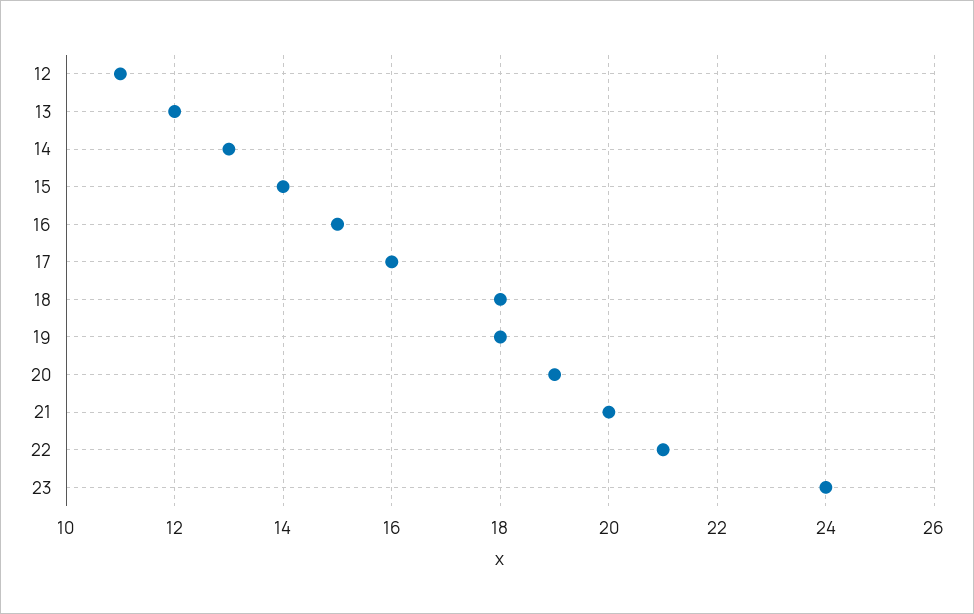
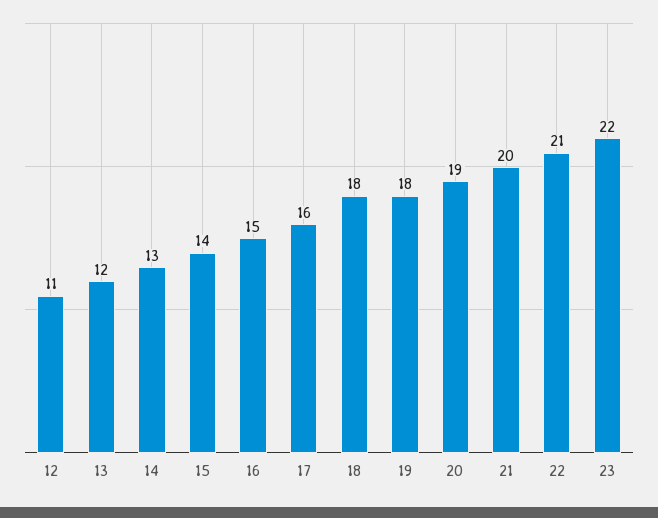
23: 24 -> 22

